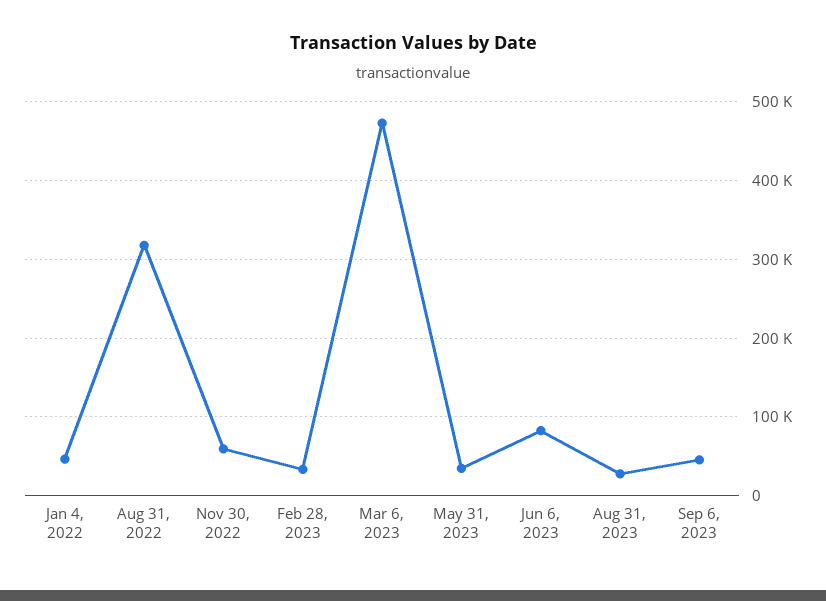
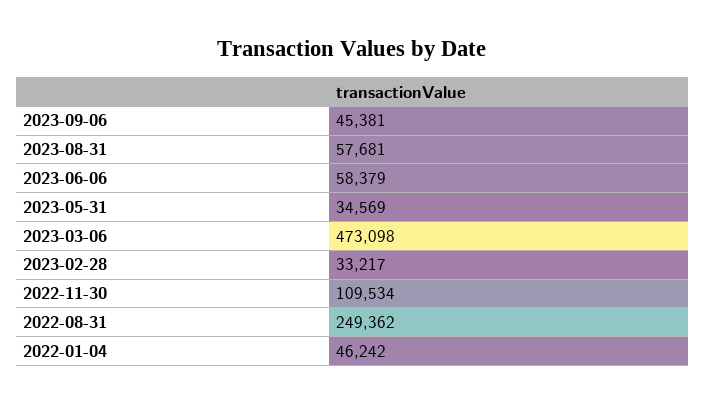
Aug 31, 2022: 320000 -> 249362
Nov 30, 2022: 60000 -> 109534
Jun 6, 2023: 80000 -> 58379
Aug 31, 2023: 30000 -> 57681

